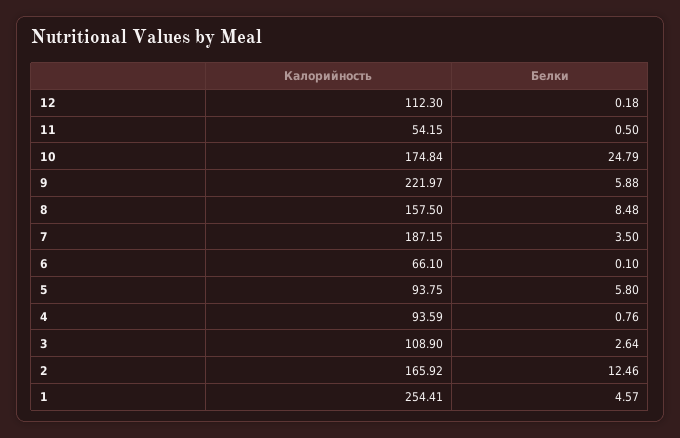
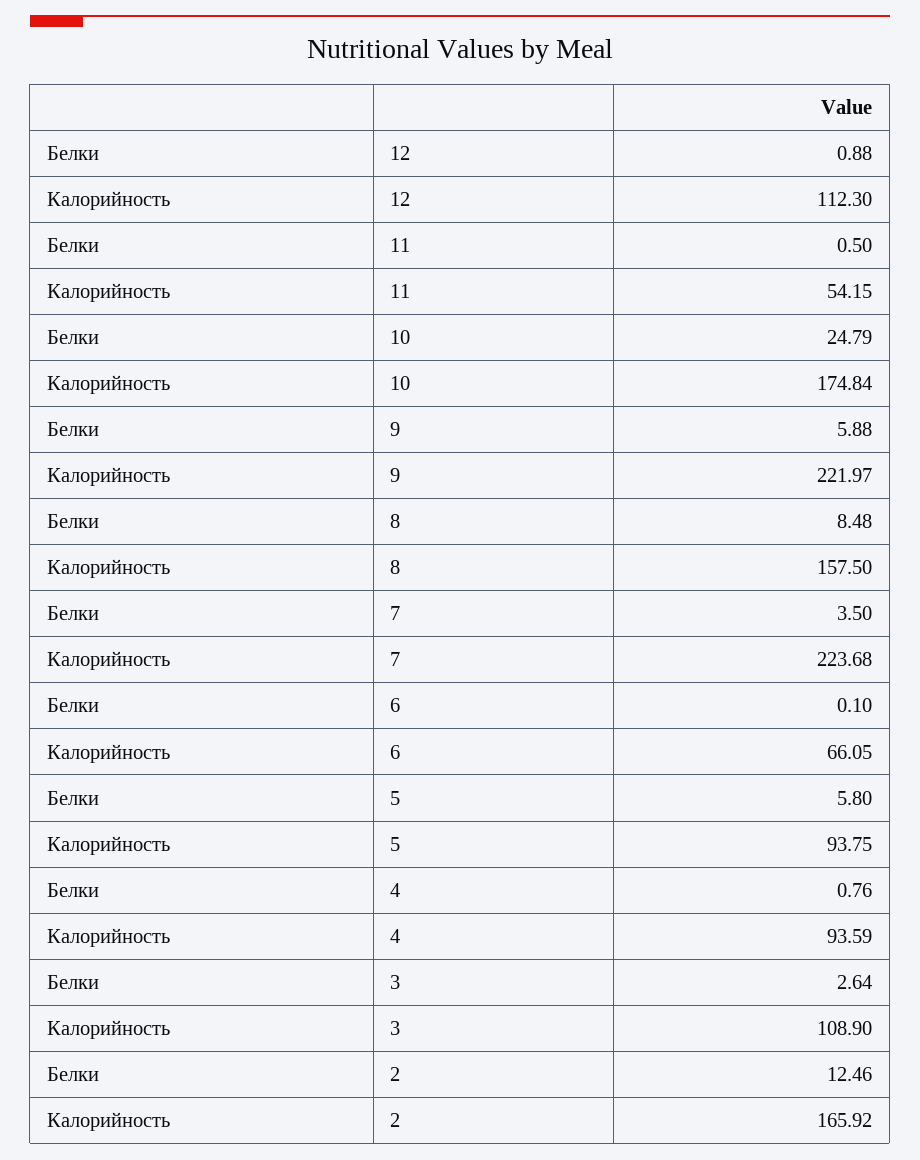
Белки, 12: 0.18 -> 0.88
Калорийность, 7: 187.15 -> 223.68
Калорийность, 6: 66.1 -> 66.05
Калорийность, 1: 254.41 -> none
Белки, 1: 4.57 -> none

